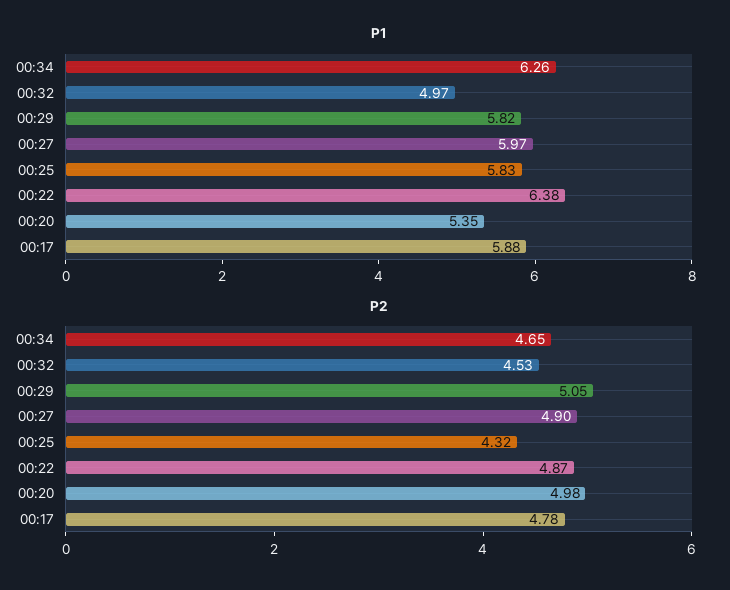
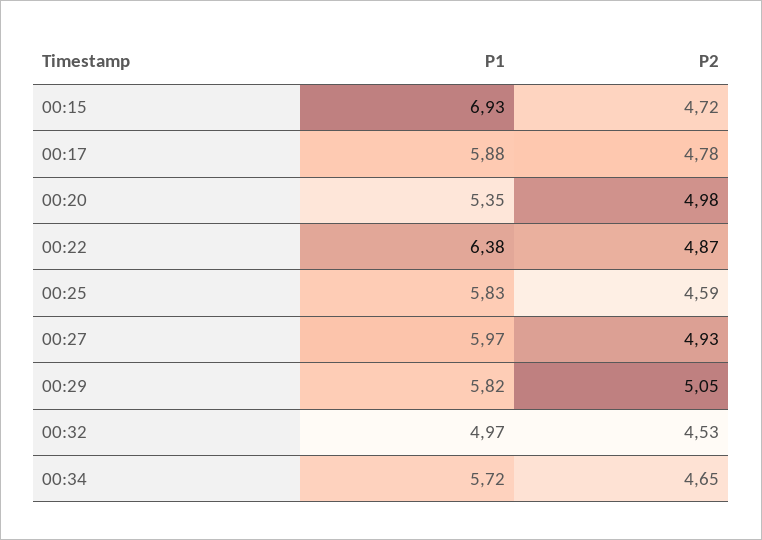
P1, 00:34: 6.26 -> 5.72
P2, 00:27: 4.9 -> 4.93
P2, 00:25: 4.32 -> 4.59
P1, 00:15: none -> 6.93
P2, 00:15: none -> 4.72

